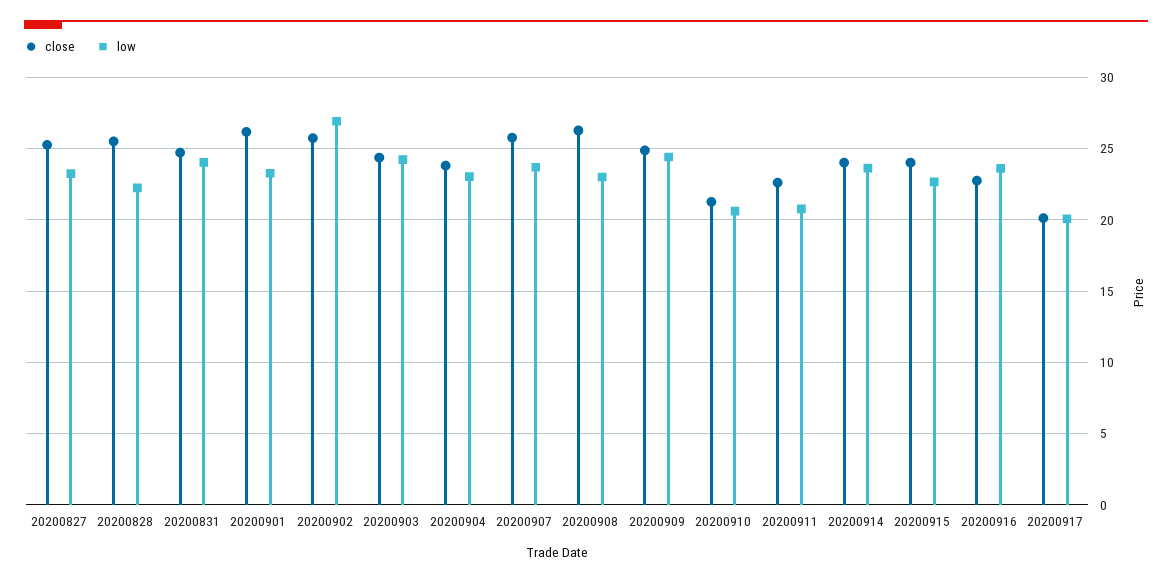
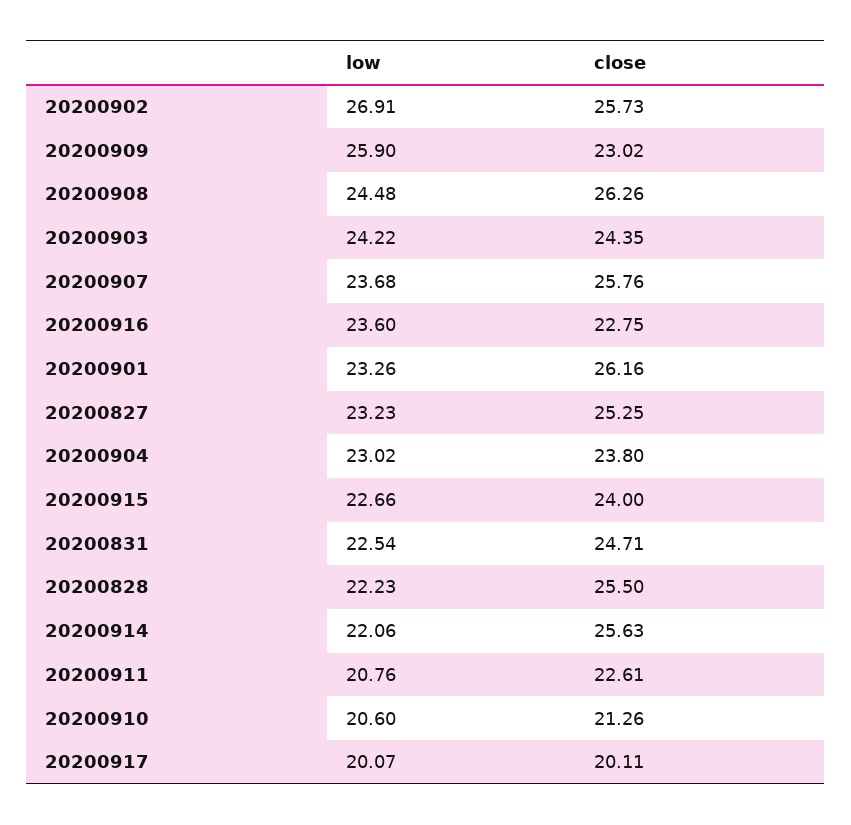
low, 20200831: 24 -> 22.54
low, 20200908: 23 -> 24.48
close, 20200909: 25 -> 23.02
low, 20200909: 24.5 -> 25.9
close, 20200914: 24 -> 25.63
low, 20200914: 23.5 -> 22.06

